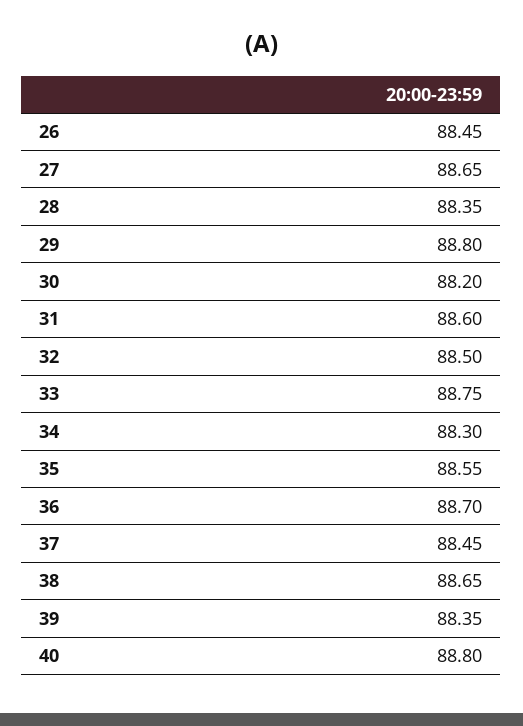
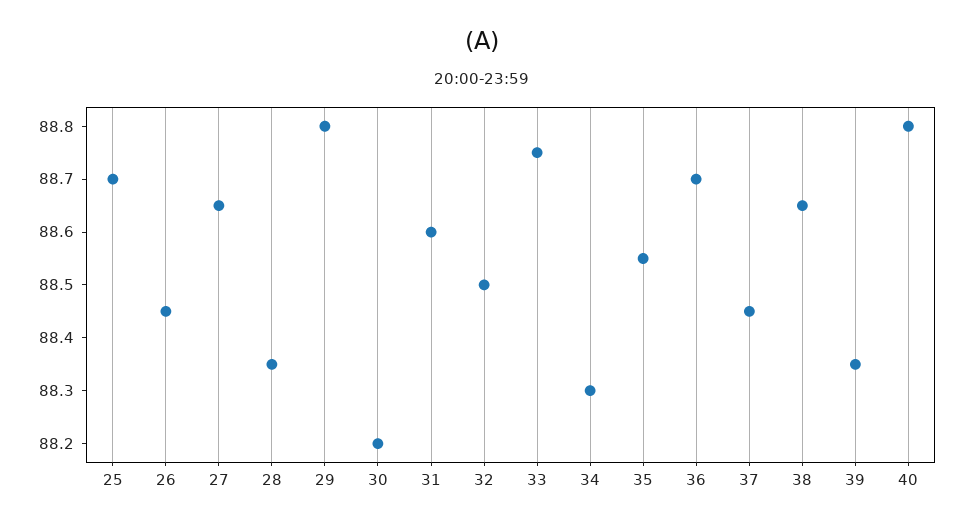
25: none -> 88.7

